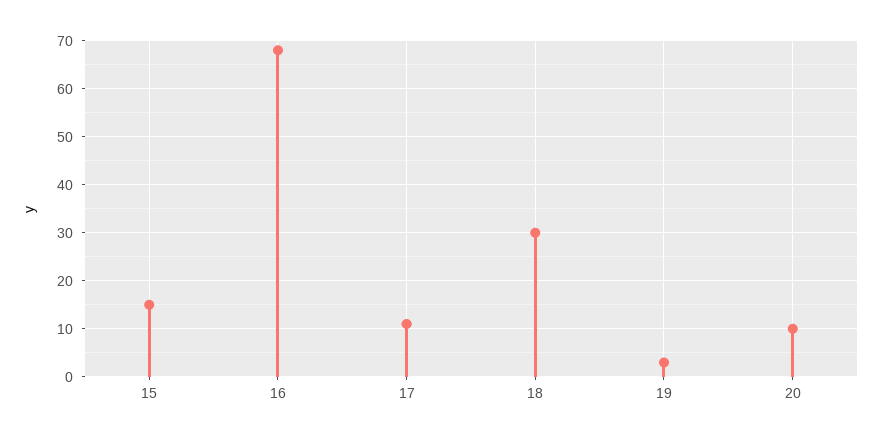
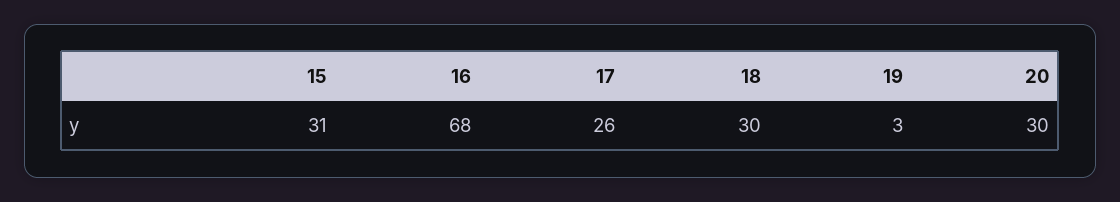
15: 15 -> 31
17: 10 -> 26
20: 10 -> 30

